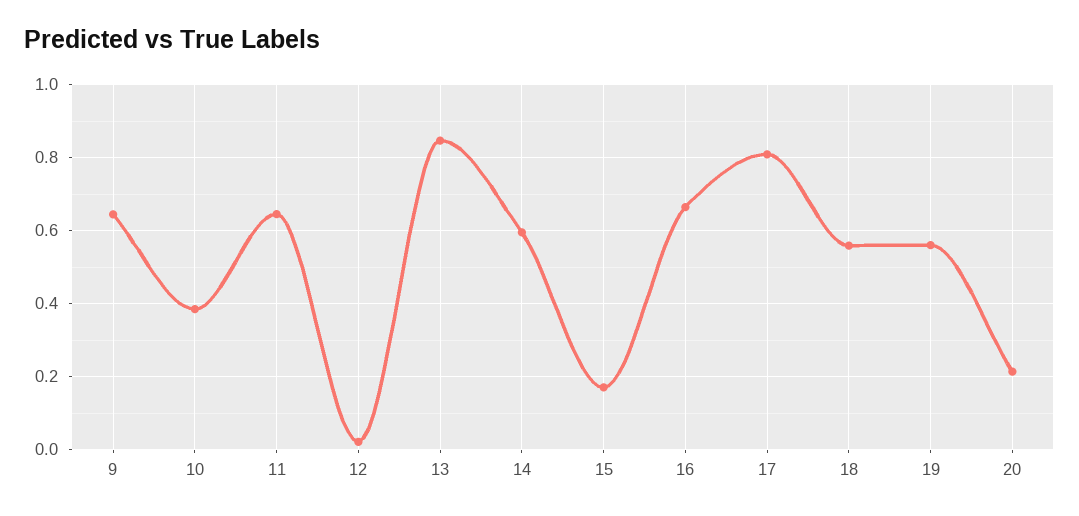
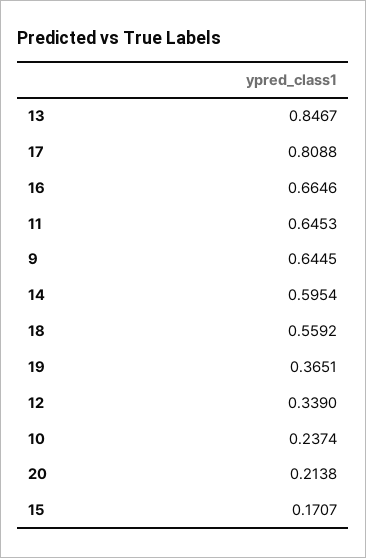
10: 0.38 -> 0.2374
12: 0.02 -> 0.339
19: 0.56 -> 0.3651

